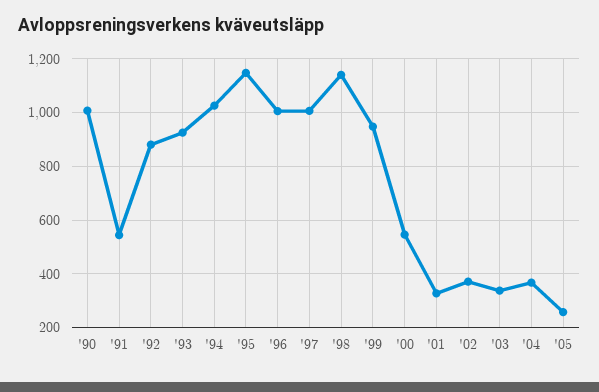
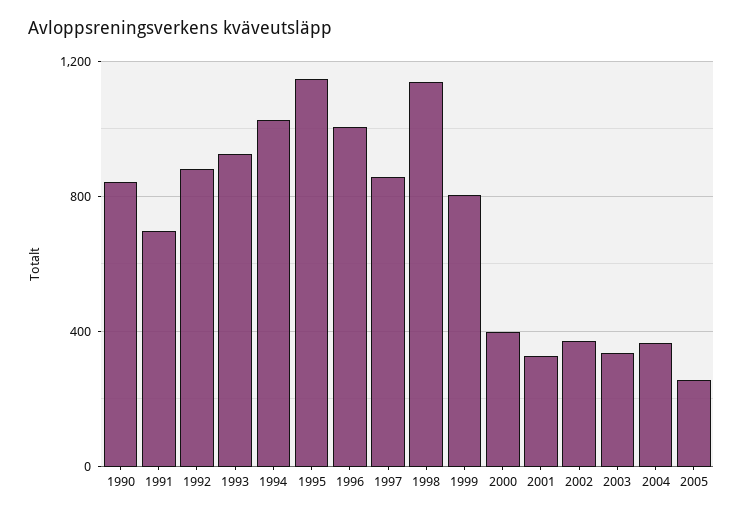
'90: 1000 -> 850
'91: 550 -> 700
'97: 1000 -> 850
'99: 950 -> 800
'00: 550 -> 400

